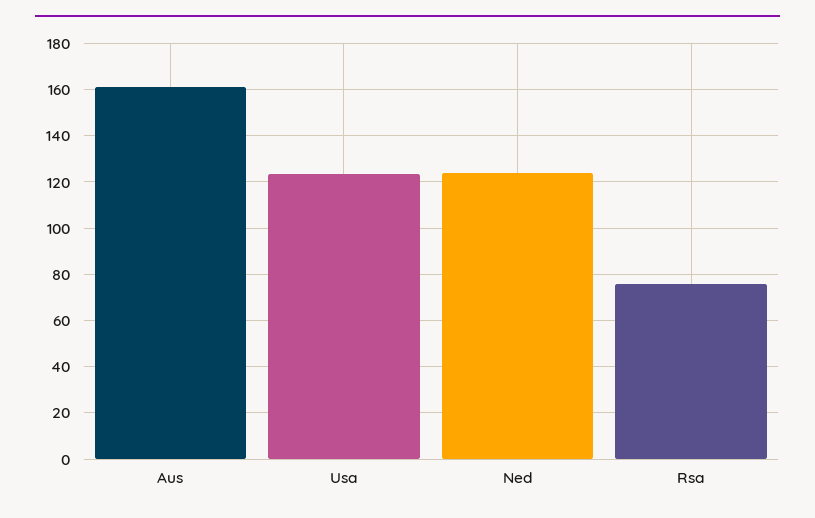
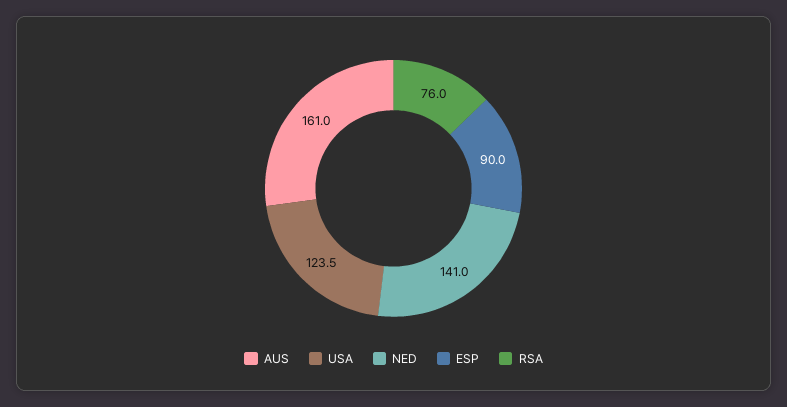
Ned: 125 -> 141
ESP: none -> 90

